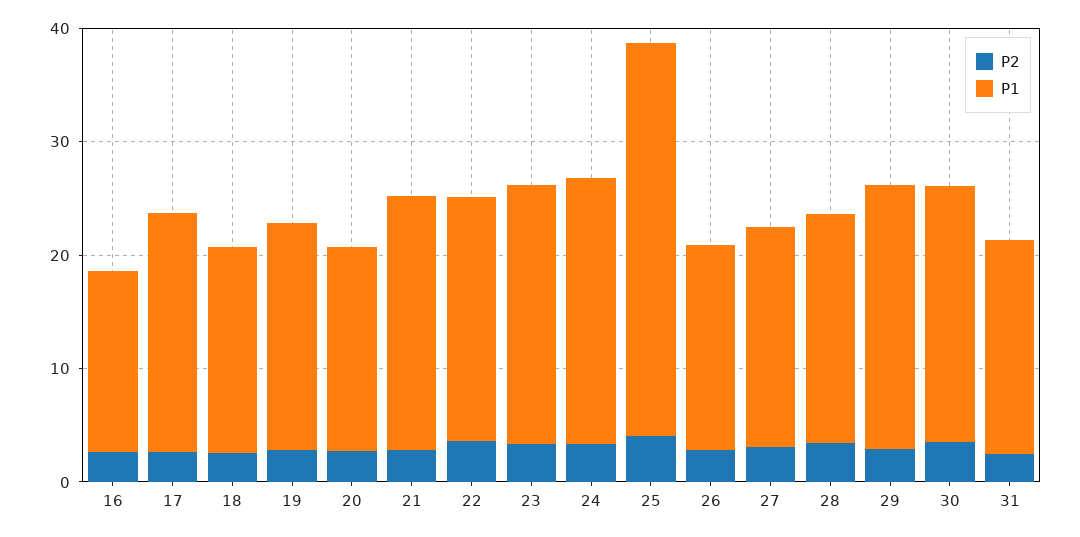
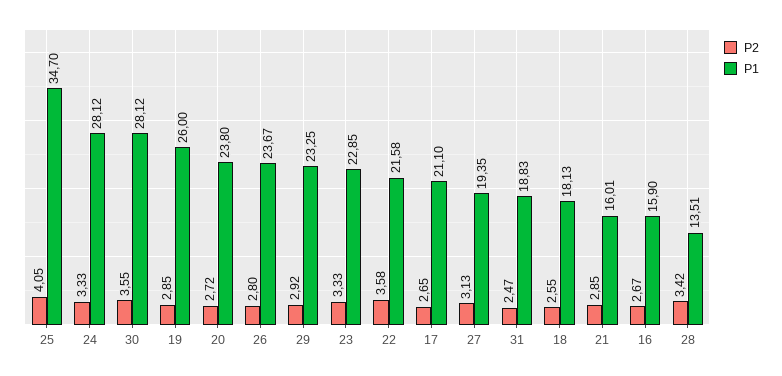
P1, 19: 20 -> 26
P1, 20: 18 -> 23.8
P1, 21: 22 -> 16.01
P1, 24: 24 -> 28.12
P1, 26: 18 -> 23.67
P1, 28: 20 -> 13.51
P1, 30: 22 -> 28.12

